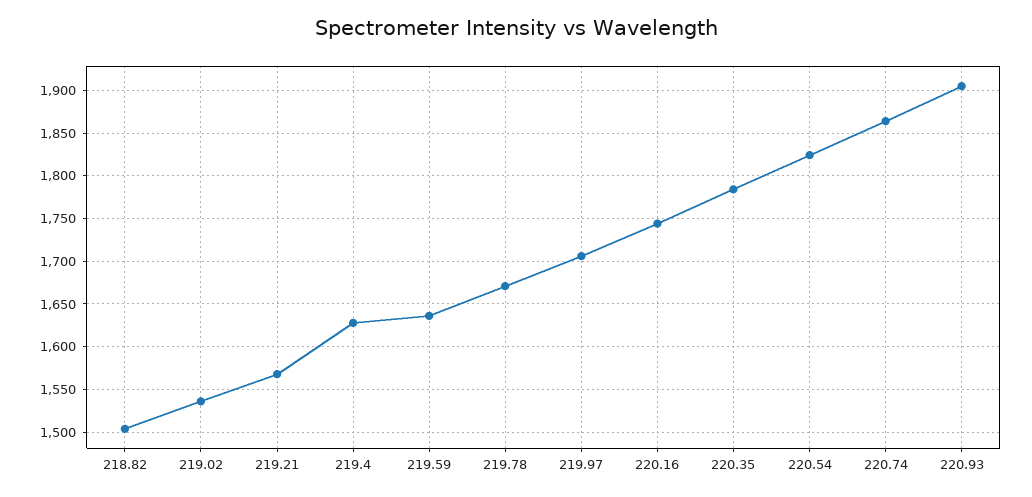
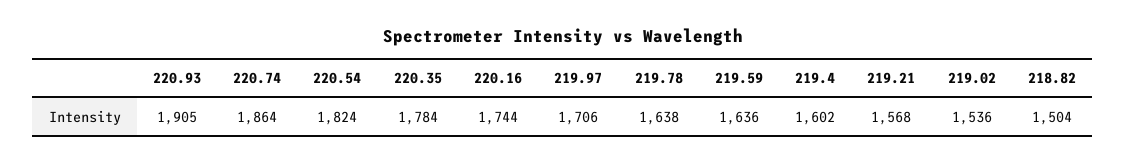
219.4: 1630 -> 1602
219.78: 1670 -> 1638

